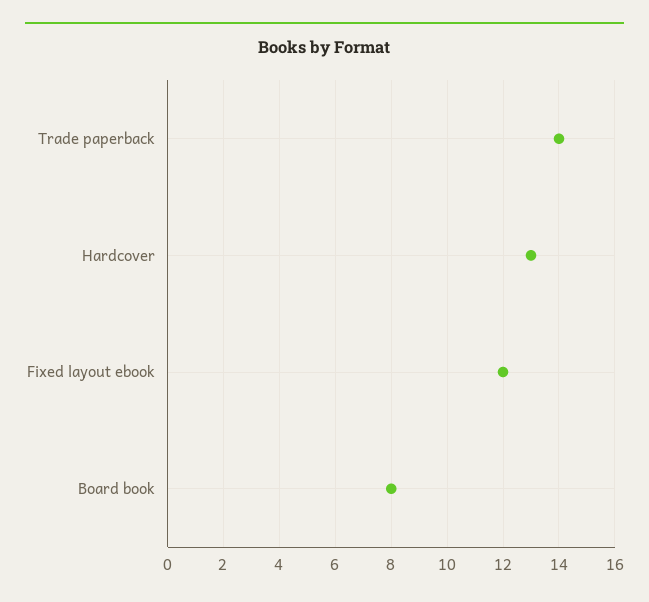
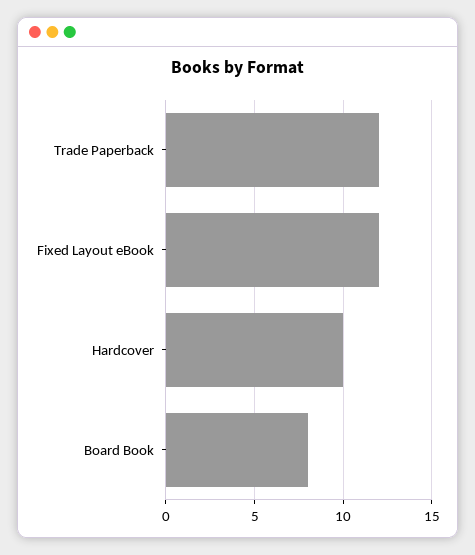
Trade paperback: 14 -> 12
Hardcover: 13 -> 10

